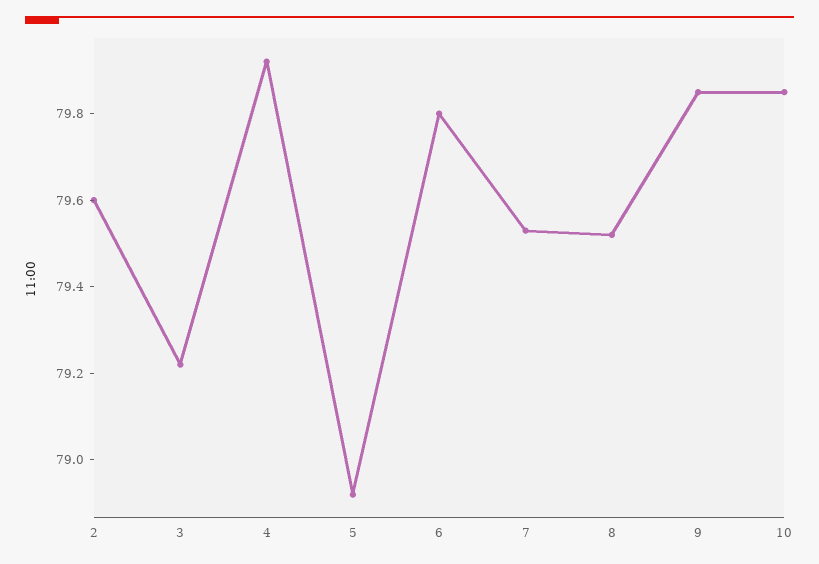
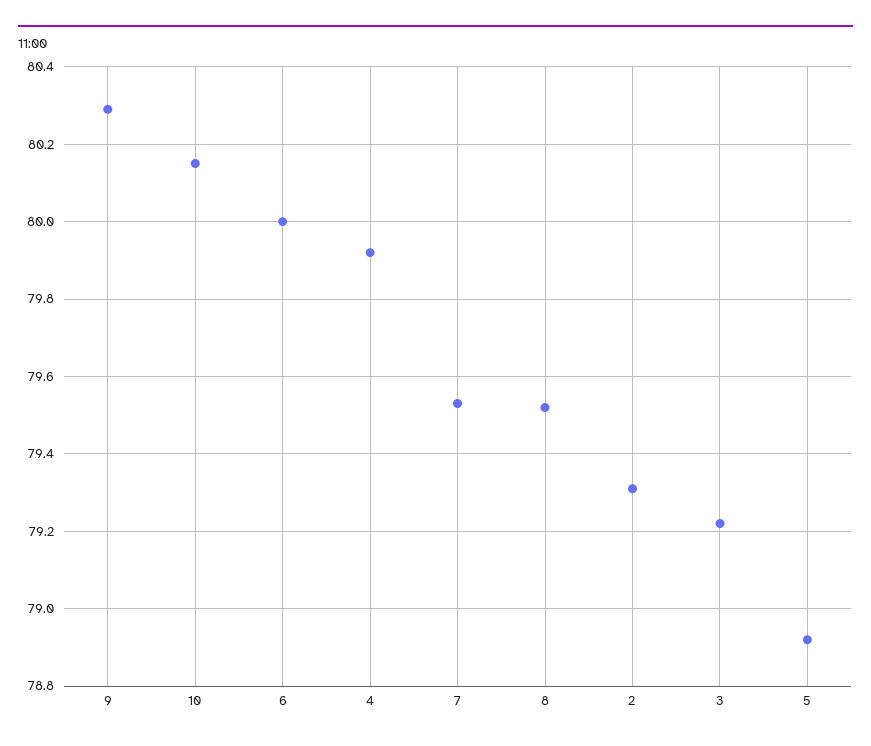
2: 79.6 -> 79.3
6: 79.8 -> 80
9: 79.85 -> 80.3
10: 79.85 -> 80.15

